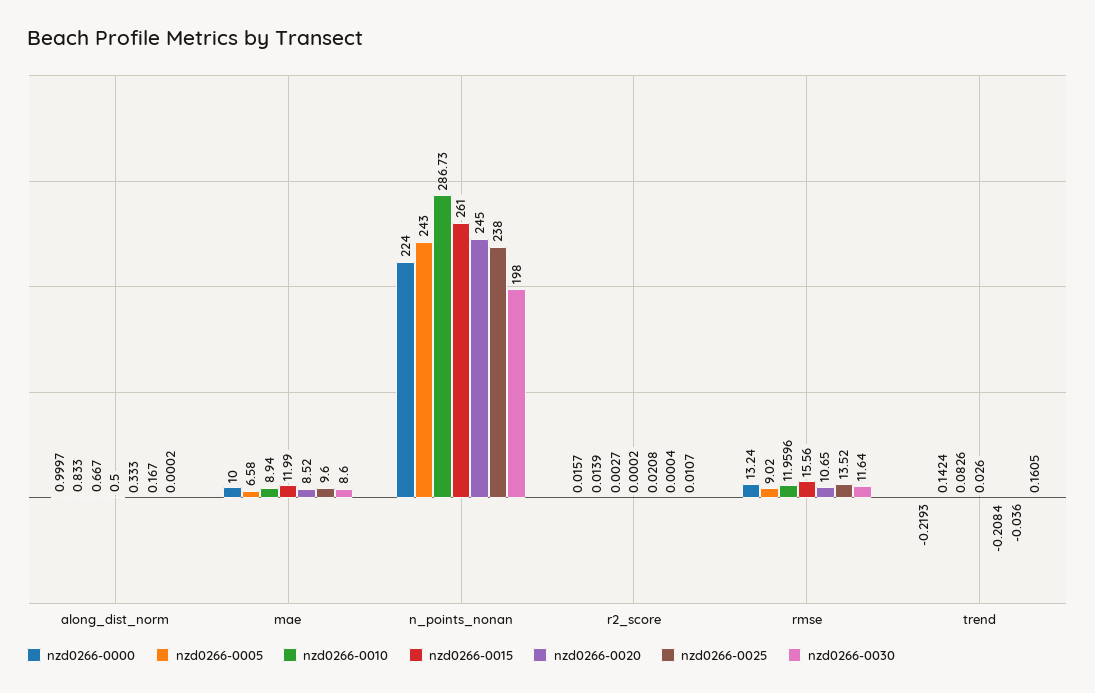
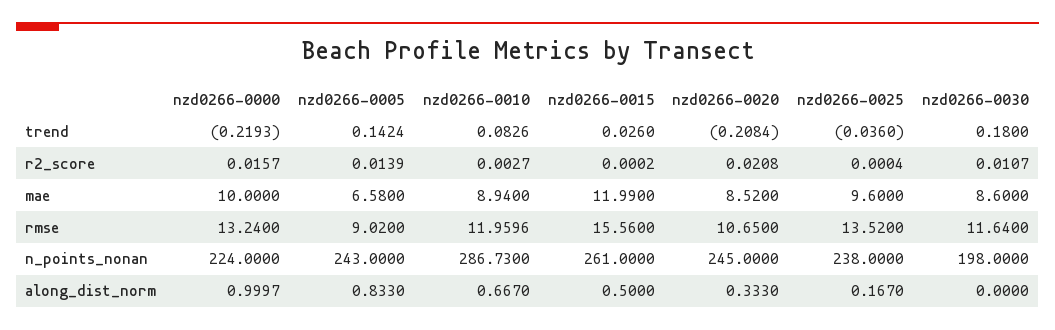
nzd0266-0030, along_dist_norm: 0.0002 -> 0
nzd0266-0030, trend: 0.1605 -> 0.18

